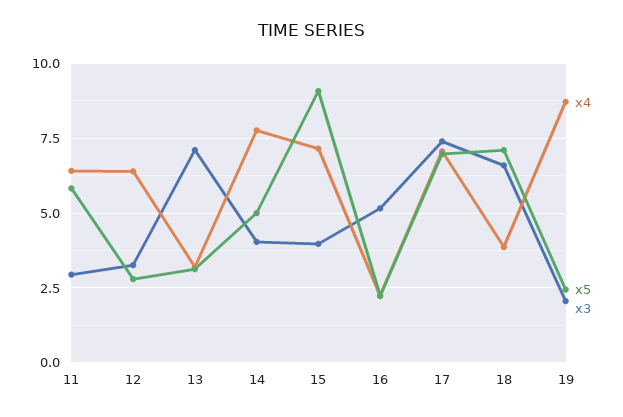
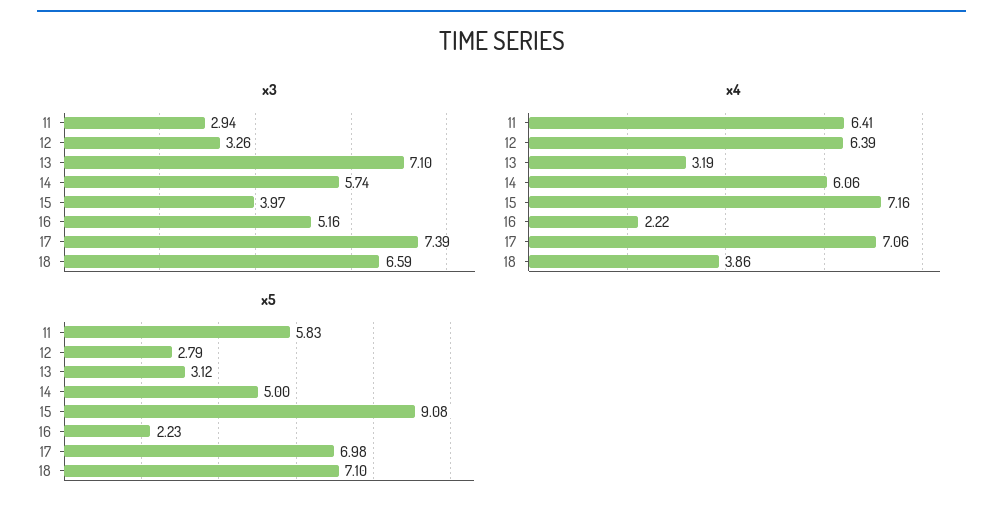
x4, 14: 7.75 -> 6.06
x3, 14: 4 -> 5.74
x4, 19: 8.75 -> none
x5, 19: 2.5 -> none
x3, 19: 2 -> none

